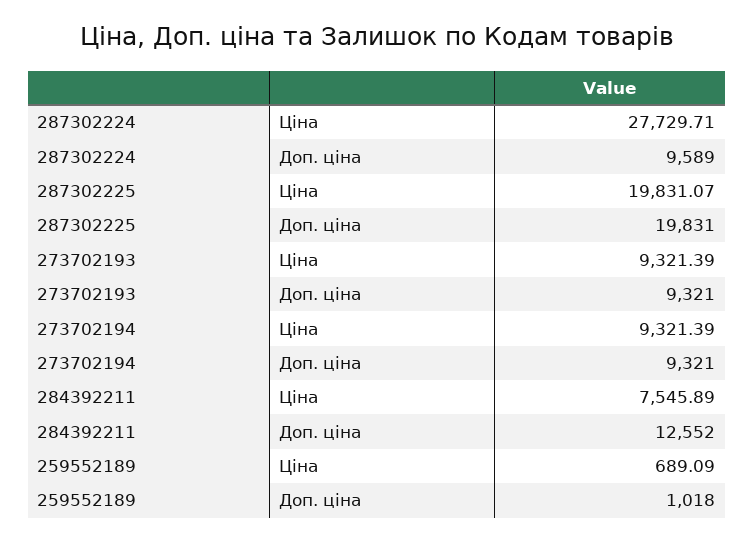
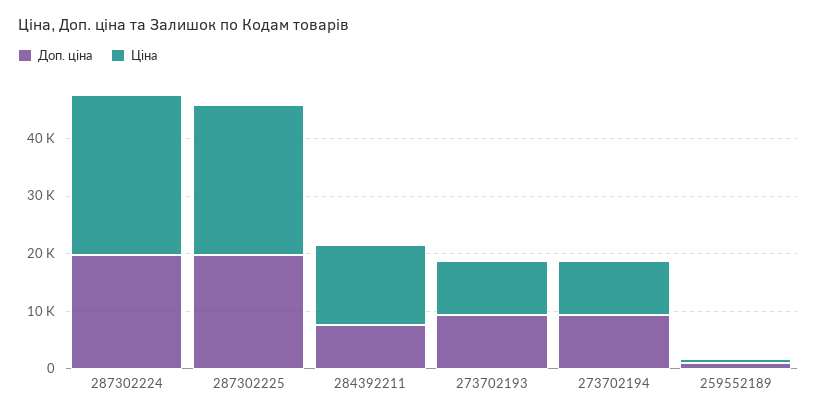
Доп. ціна, 287302224: 9589 -> 20000
Ціна, 287302225: 19831.07 -> 26000
Ціна, 284392211: 7545.89 -> 14000
Доп. ціна, 284392211: 12552 -> 8000

